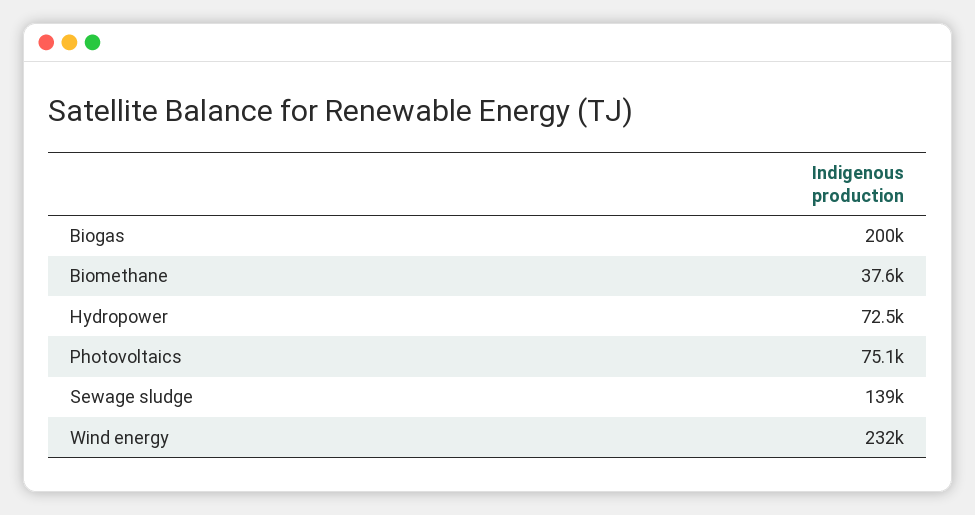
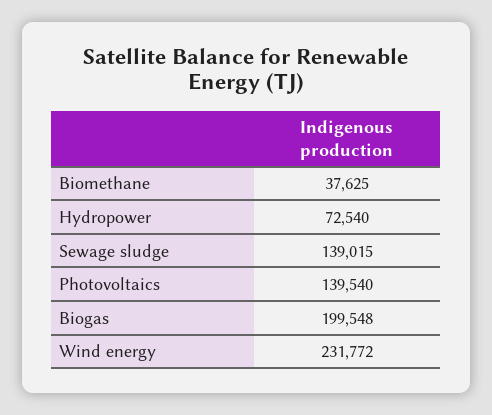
Photovoltaics: 75100 -> 139540

